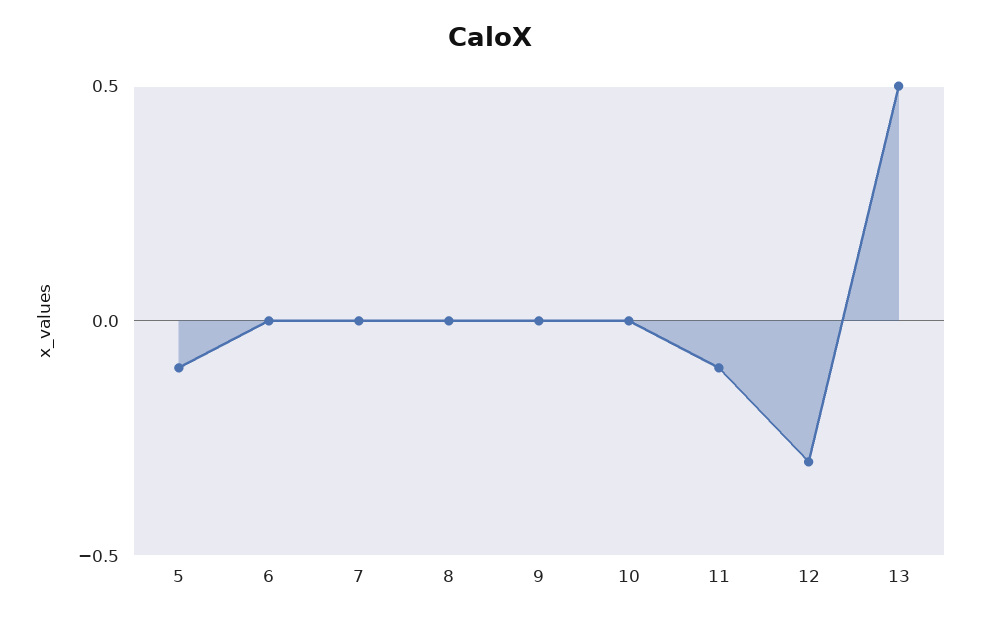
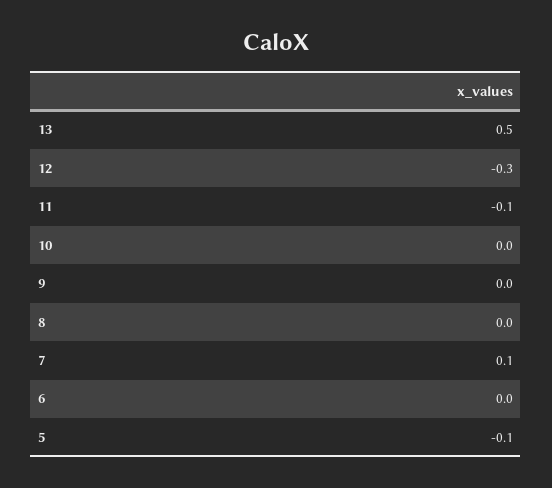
7: 0 -> 0.1

